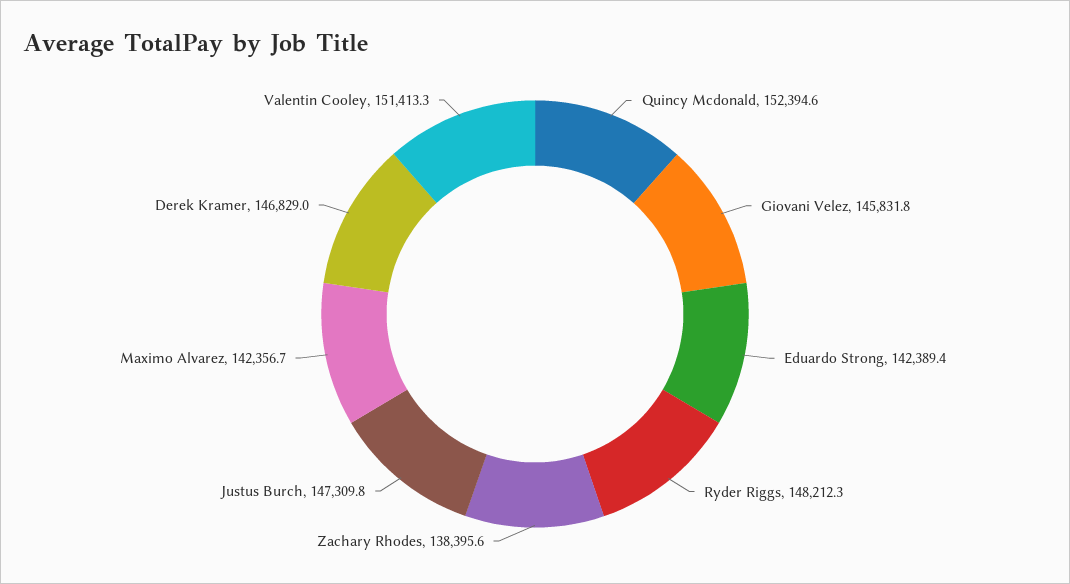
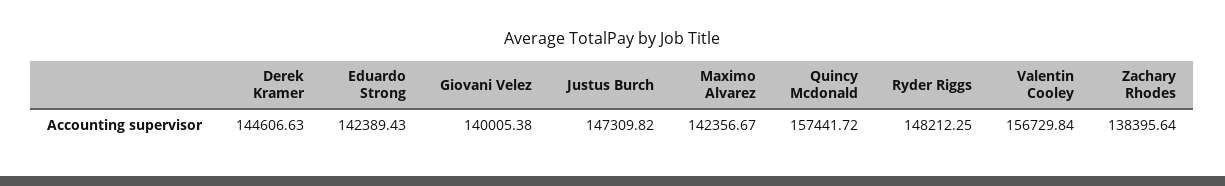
Quincy Mcdonald: 152394.6 -> 157441.72
Giovani Velez: 145831.8 -> 140005.38
Derek Kramer: 146829 -> 144606.63
Valentin Cooley: 151413.3 -> 156729.84

